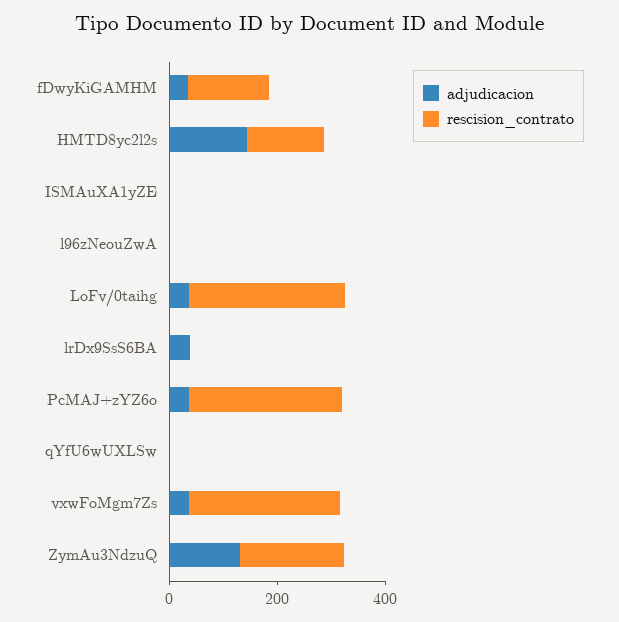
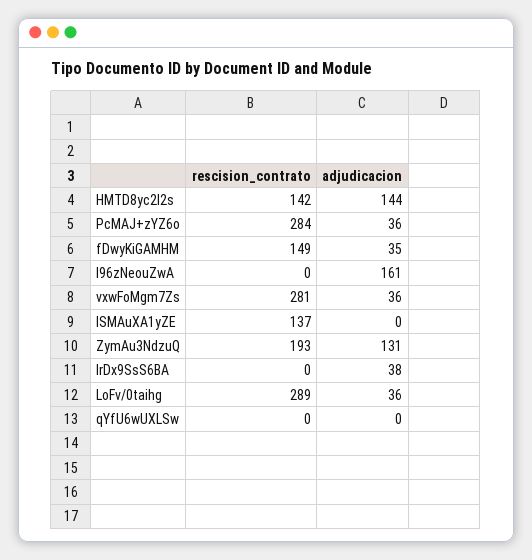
rescision_contrato, ISMAuXA1yZE: 0 -> 137
adjudicacion, l96zNeouZwA: 0 -> 161

